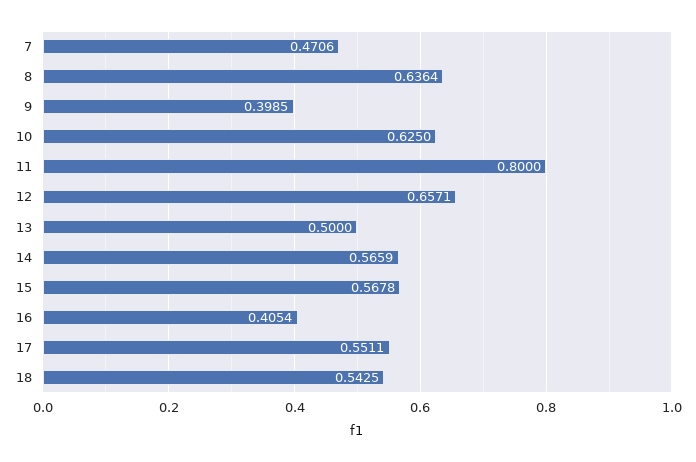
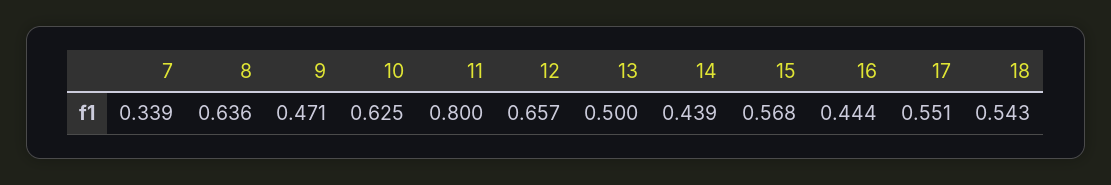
7: 0.4706 -> 0.339
9: 0.3985 -> 0.471
14: 0.5659 -> 0.439
16: 0.4054 -> 0.444

